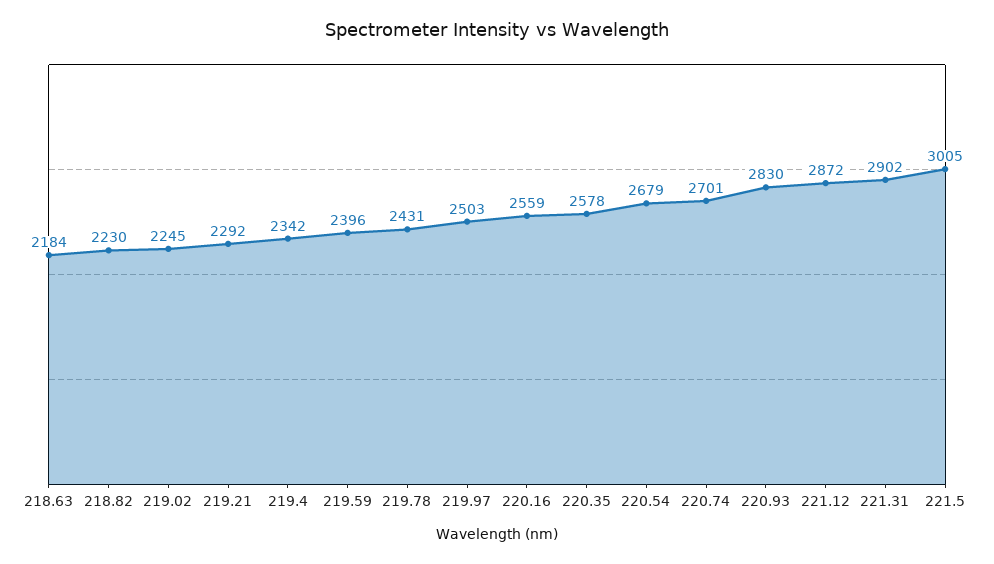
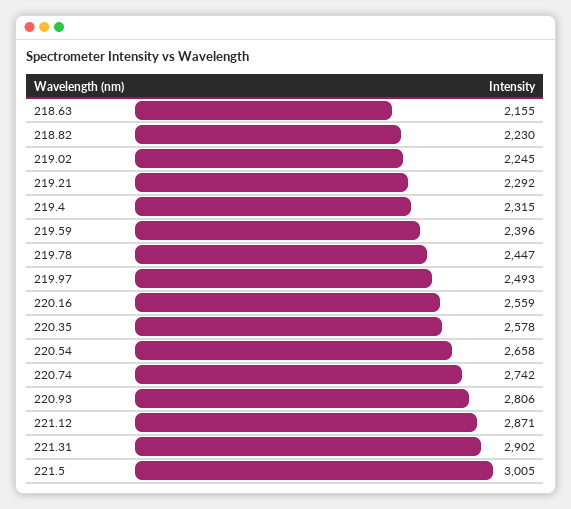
218.63: 2184 -> 2155
219.4: 2342 -> 2315
219.78: 2431 -> 2447
219.97: 2503 -> 2493
220.54: 2679 -> 2658
220.74: 2701 -> 2742
220.93: 2830 -> 2806
221.12: 2872 -> 2871

